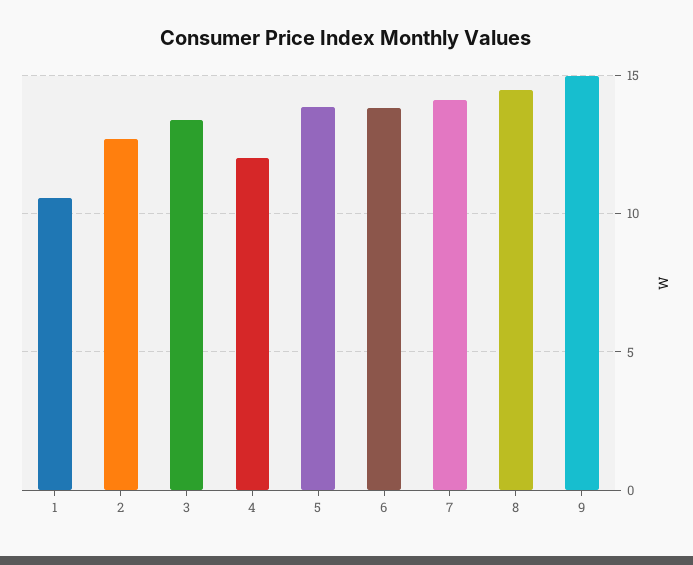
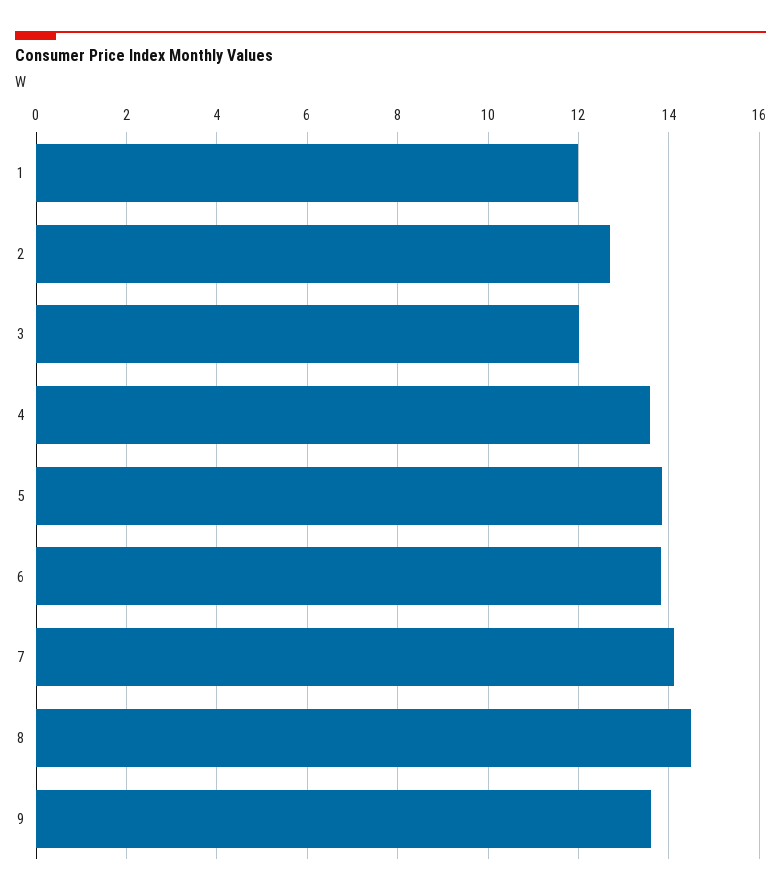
1: 10.5 -> 12
3: 13.5 -> 12
4: 12 -> 13.6
9: 15 -> 13.6

